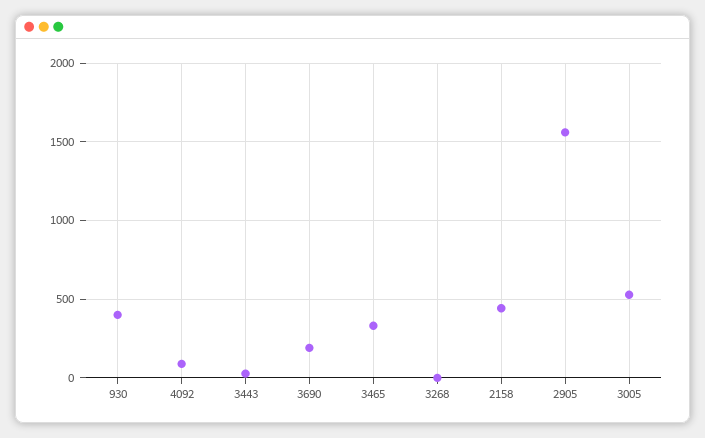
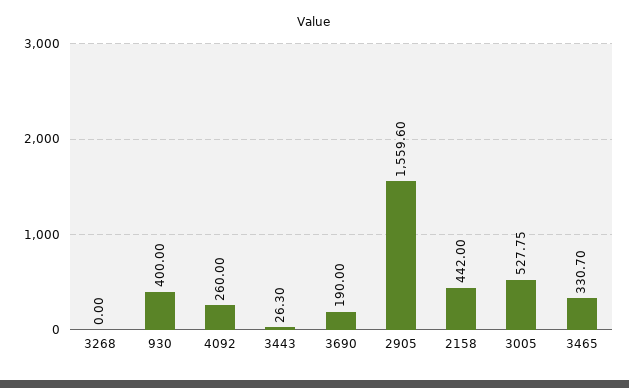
4092: 100 -> 260

